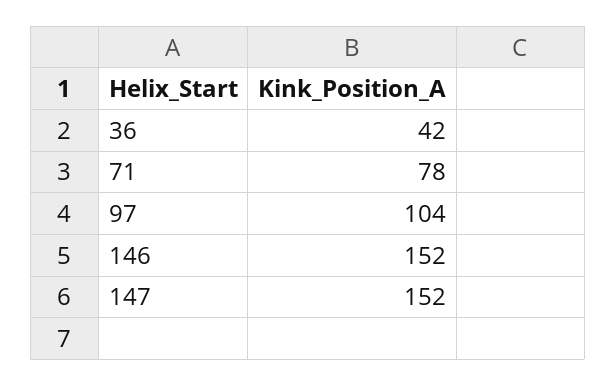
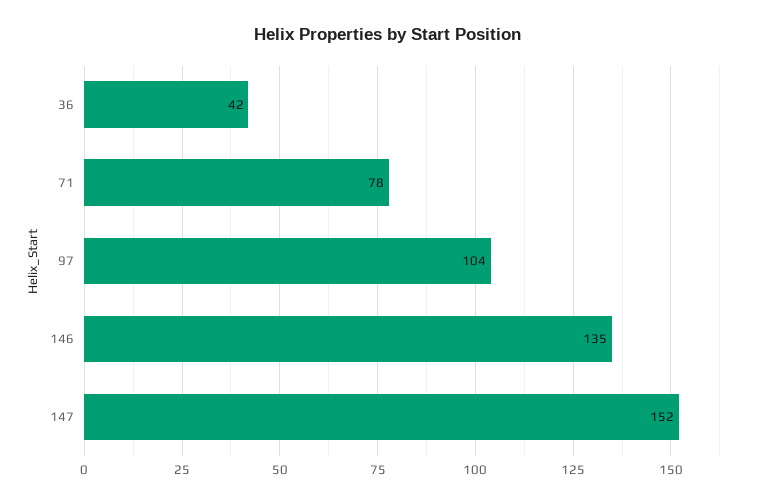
146: 152 -> 135

